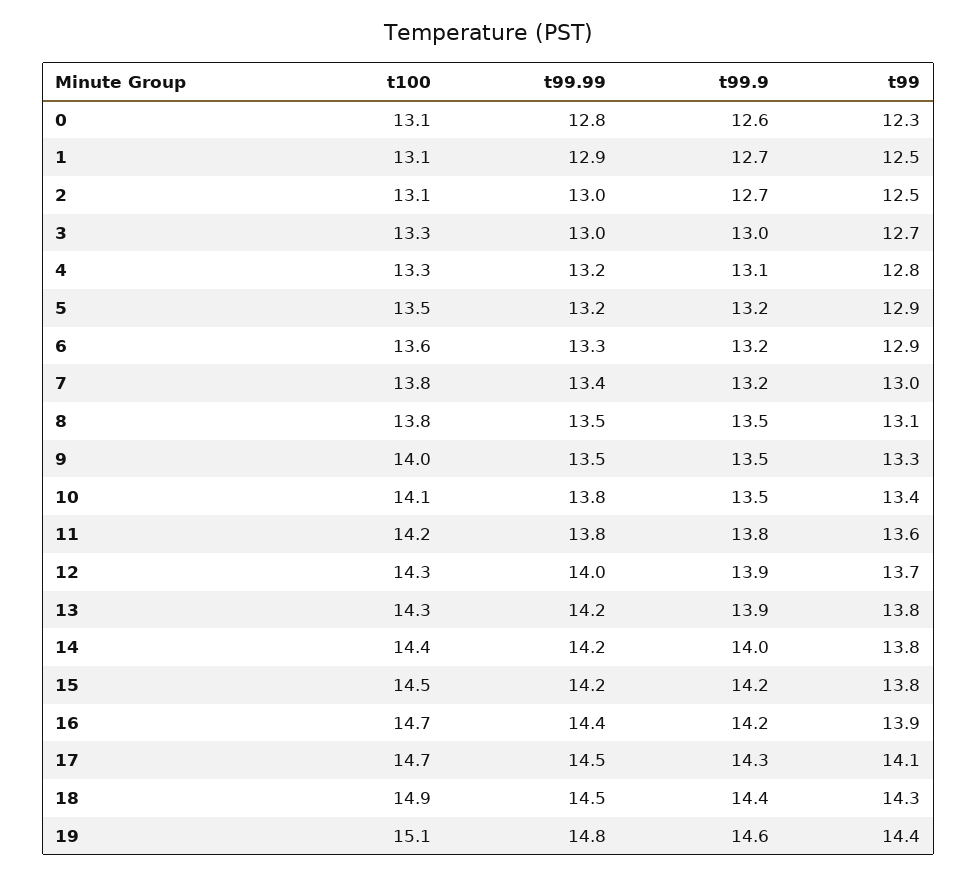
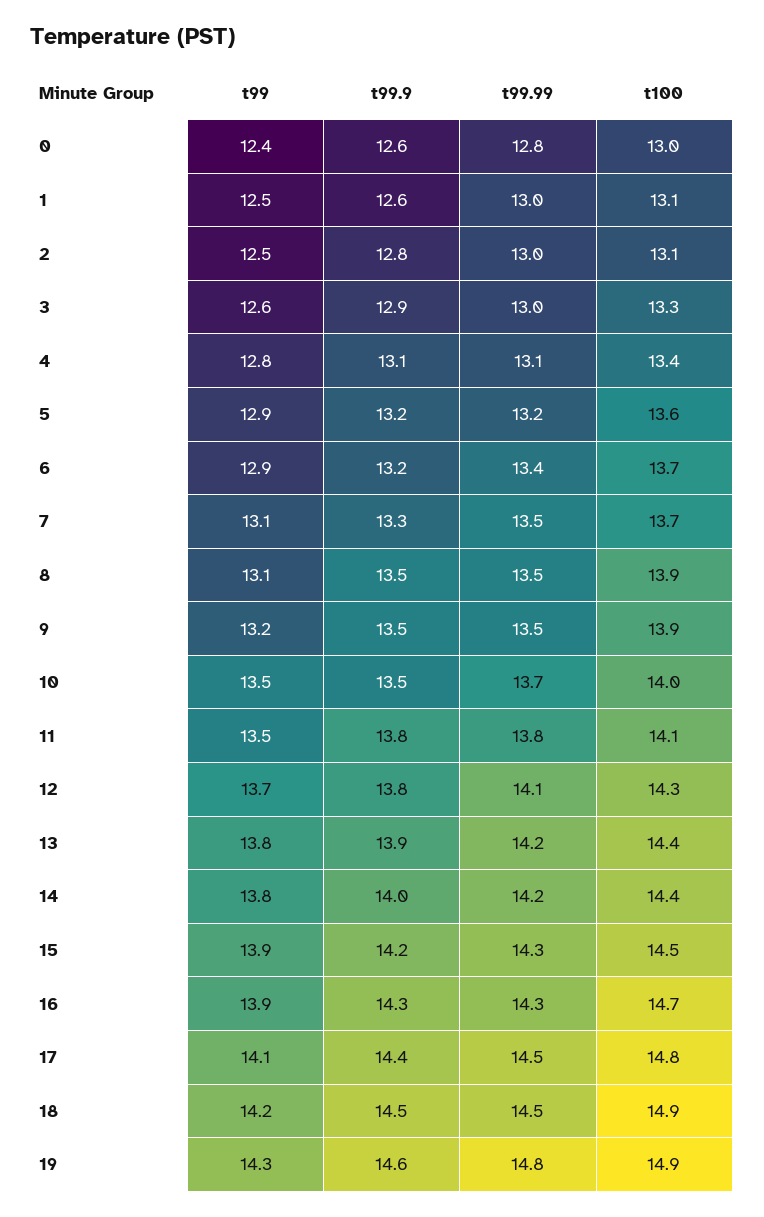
t100, 0: 13.1 -> 13
t99, 0: 12.3 -> 12.4
t99.99, 1: 12.9 -> 13
t99.9, 1: 12.7 -> 12.6
t99.9, 2: 12.7 -> 12.8
t99.9, 3: 13 -> 12.9
t99, 3: 12.7 -> 12.6
t100, 4: 13.3 -> 13.4
t99.99, 4: 13.2 -> 13.1
t100, 5: 13.5 -> 13.6
t100, 6: 13.6 -> 13.7
t99.99, 6: 13.3 -> 13.4
t100, 7: 13.8 -> 13.7
t99.99, 7: 13.4 -> 13.5
t99.9, 7: 13.2 -> 13.3
t99, 7: 13 -> 13.1
t100, 8: 13.8 -> 13.9
t100, 9: 14 -> 13.9
t99, 9: 13.3 -> 13.2
t100, 10: 14.1 -> 14
t99.99, 10: 13.8 -> 13.7
t99, 10: 13.4 -> 13.5
t100, 11: 14.2 -> 14.1
t99, 11: 13.6 -> 13.5
t99.99, 12: 14 -> 14.1
t99.9, 12: 13.9 -> 13.8
t100, 13: 14.3 -> 14.4
t99.99, 15: 14.2 -> 14.3
t99, 15: 13.8 -> 13.9
t99.99, 16: 14.4 -> 14.3
t99.9, 16: 14.2 -> 14.3
t100, 17: 14.7 -> 14.8
t99.9, 17: 14.3 -> 14.4
t99.9, 18: 14.4 -> 14.5
t99, 18: 14.3 -> 14.2
t100, 19: 15.1 -> 14.9
t99, 19: 14.4 -> 14.3

